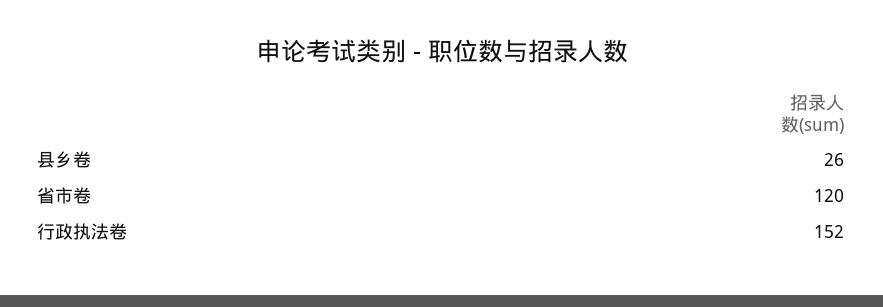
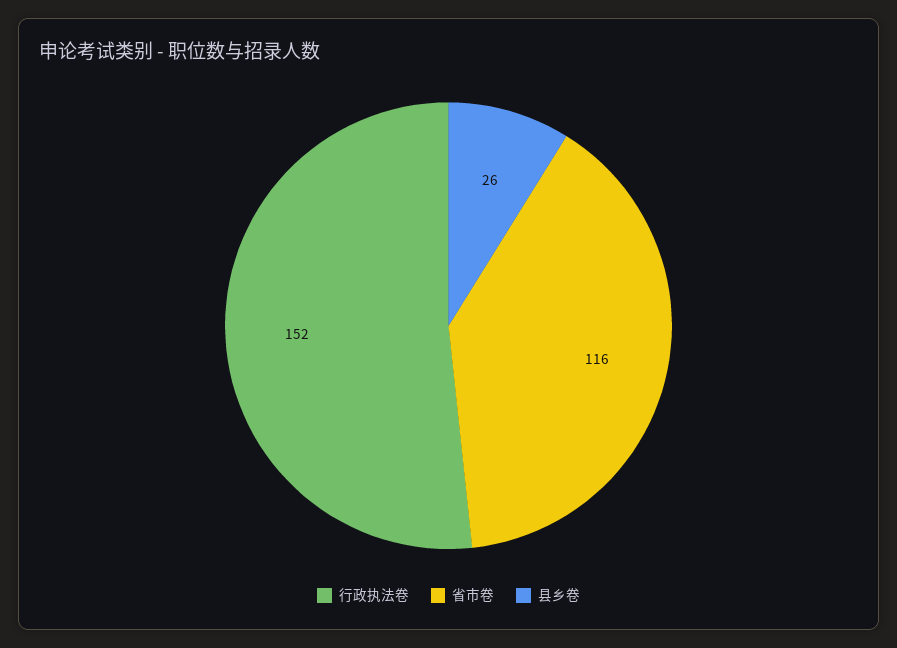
省市卷: 120 -> 116

